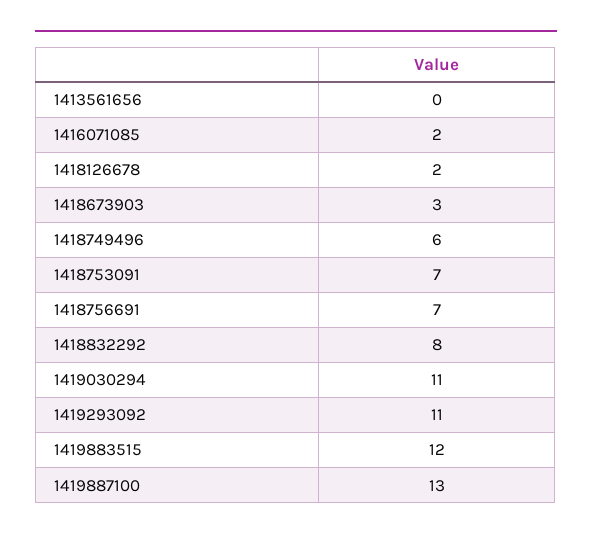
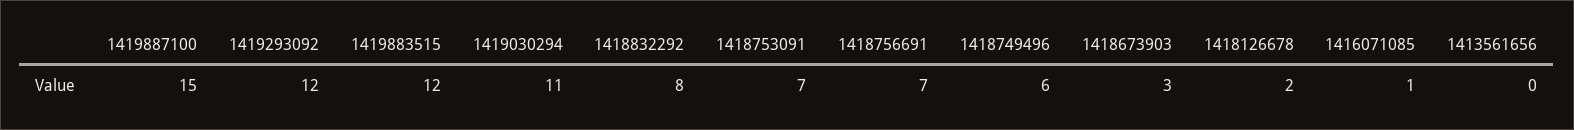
1416071085: 2 -> 1
1419293092: 11 -> 12
1419887100: 13 -> 15

